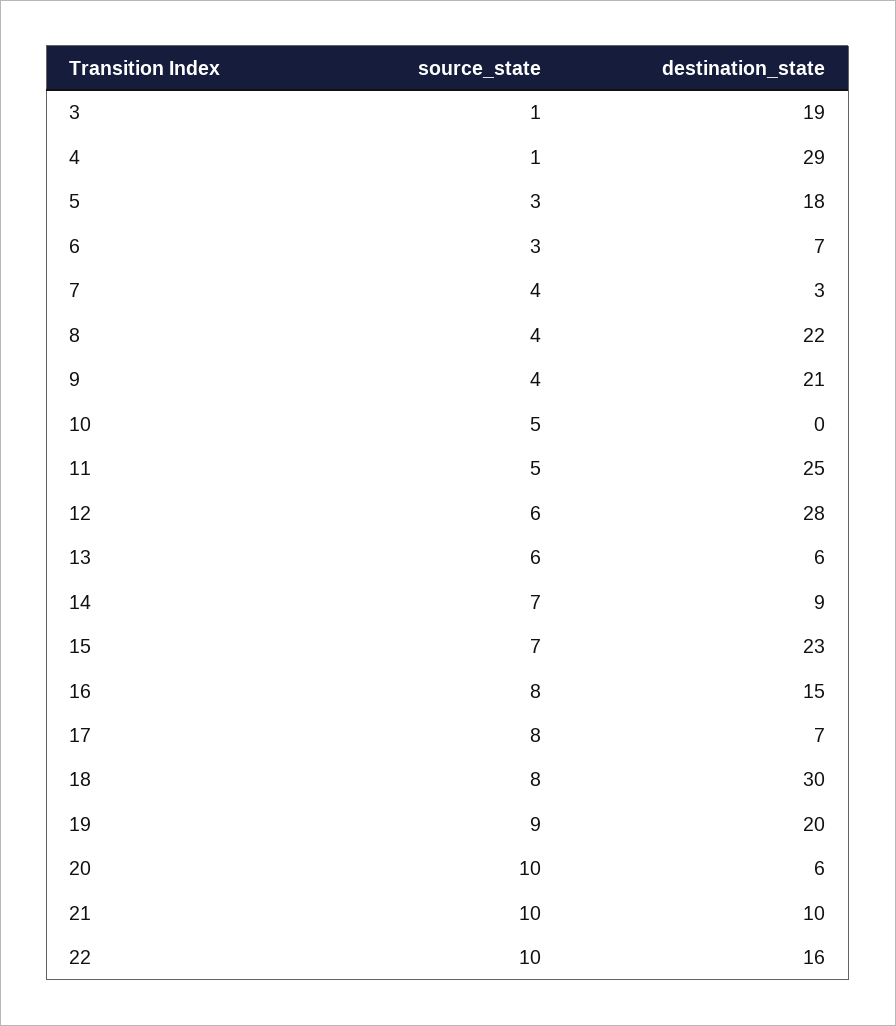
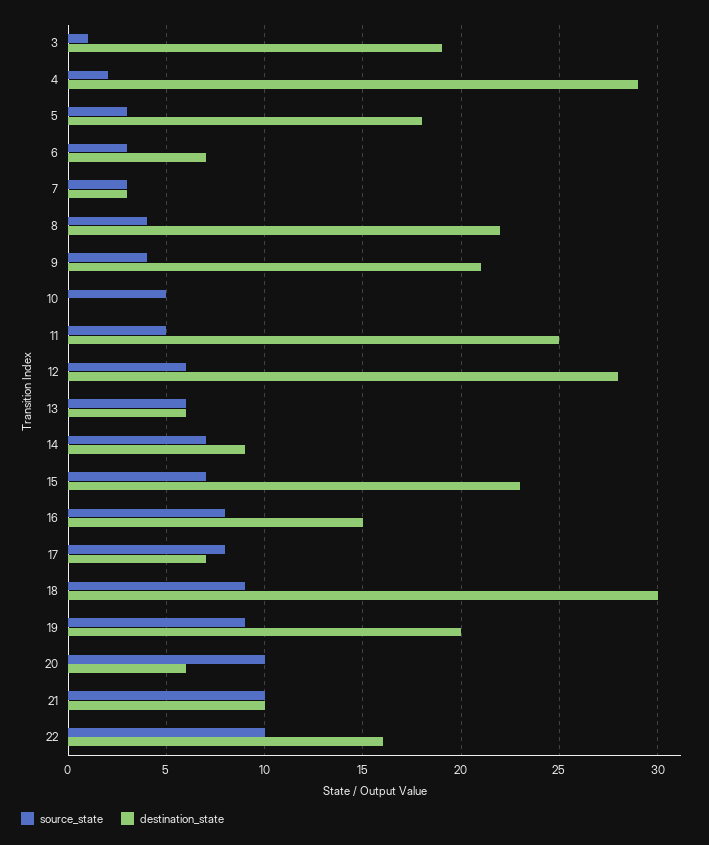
source_state, 4: 1 -> 2
source_state, 7: 4 -> 3
source_state, 18: 8 -> 9

